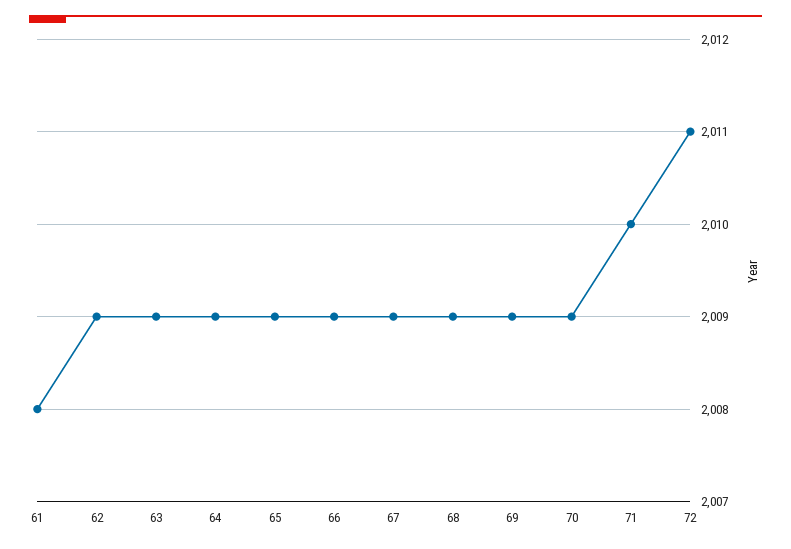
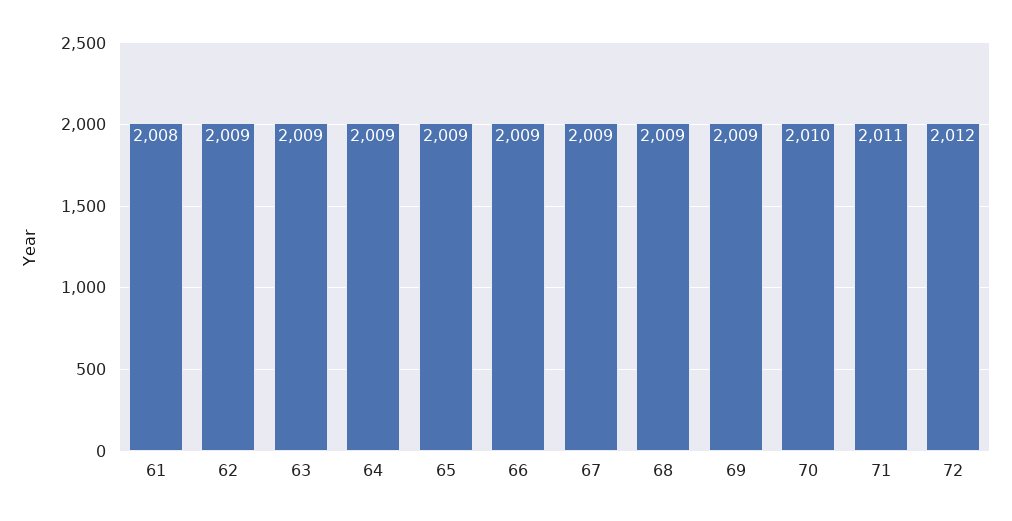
70: 2009 -> 2010
71: 2010 -> 2011
72: 2011 -> 2012

